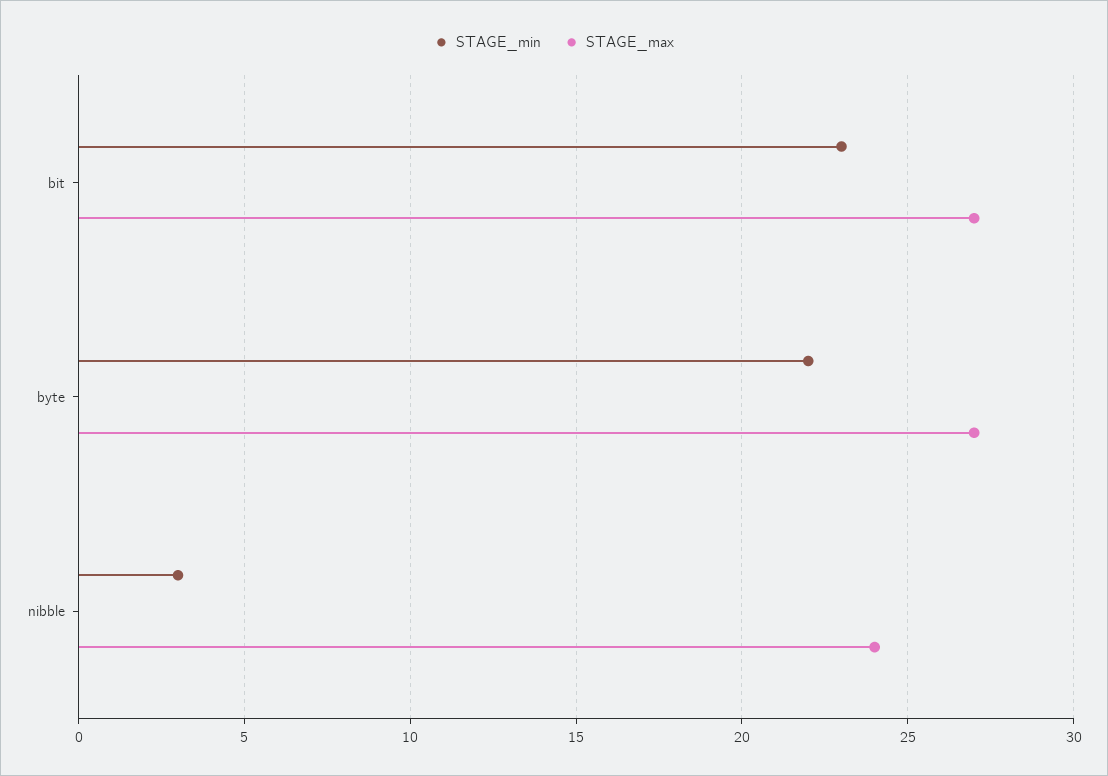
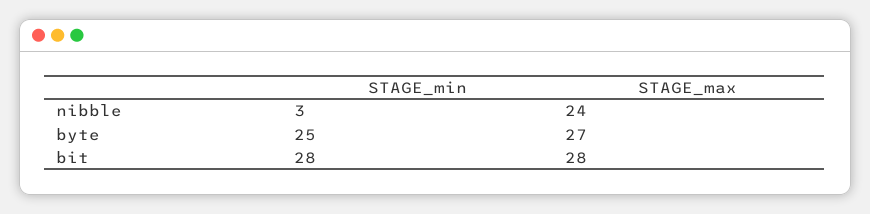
STAGE_min, bit: 23 -> 28
STAGE_max, bit: 27 -> 28
STAGE_min, byte: 22 -> 25

